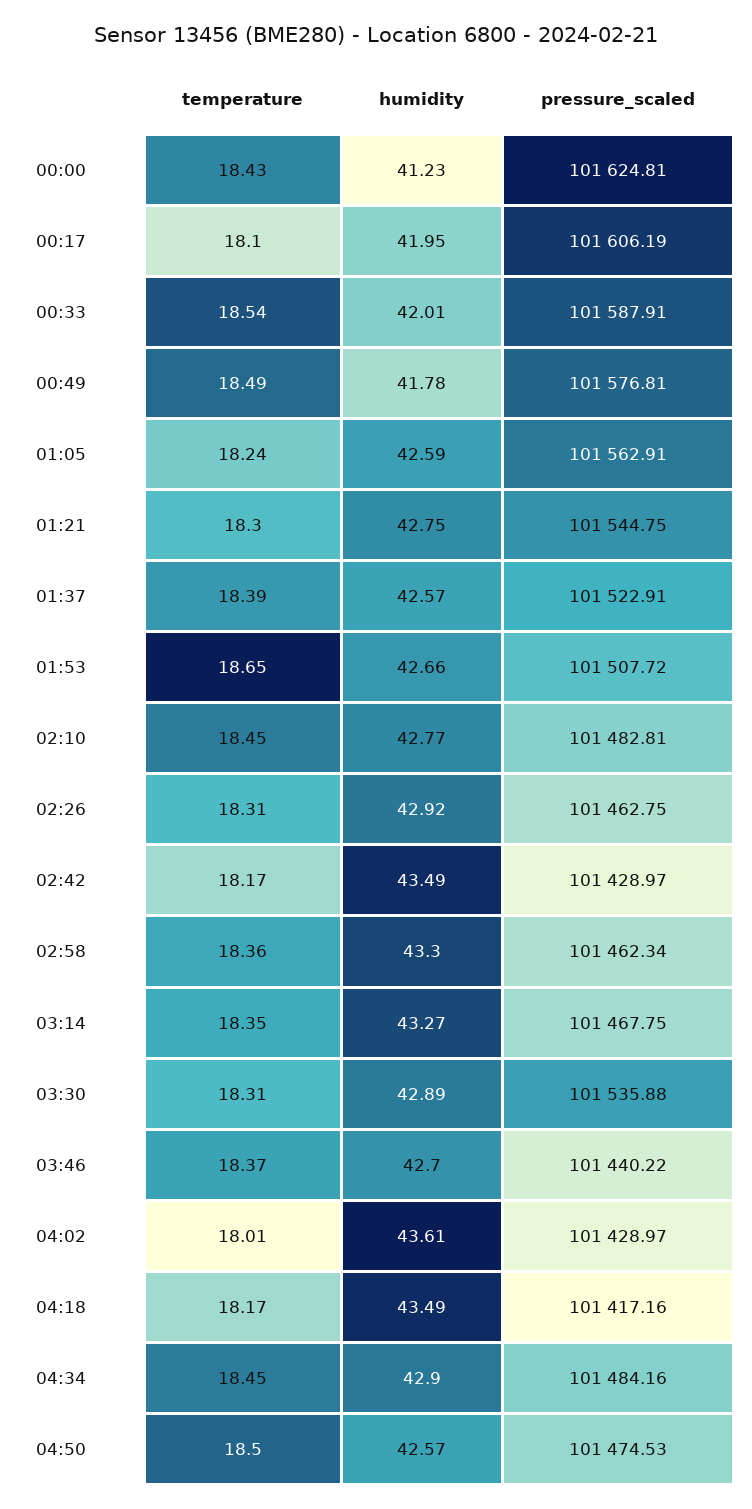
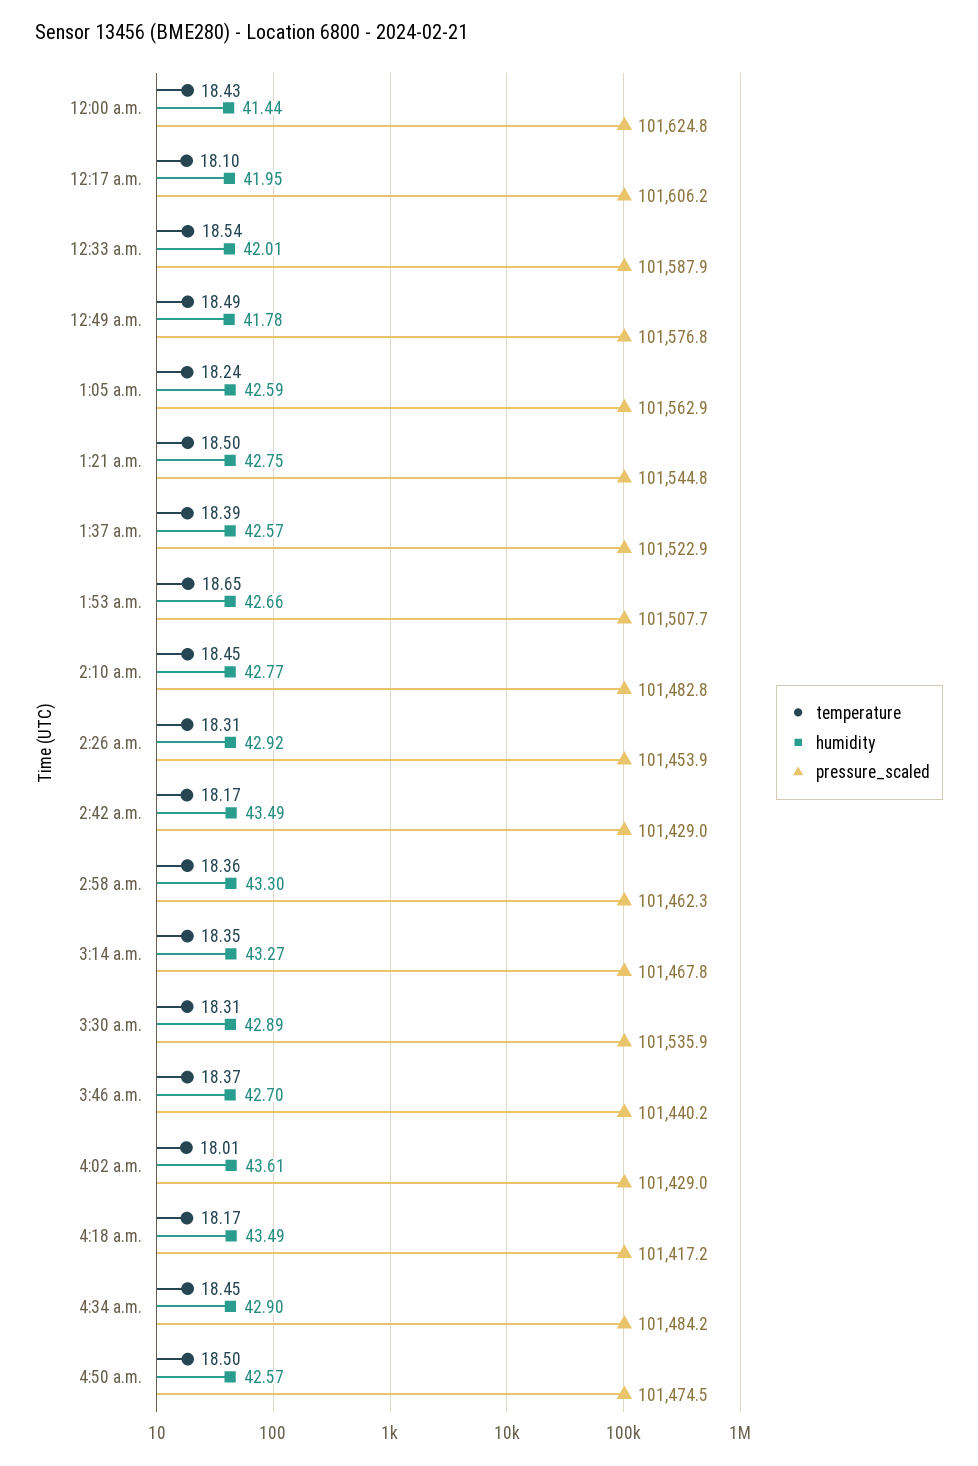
humidity, 00:00: 41.23 -> 41.44
temperature, 01:21: 18.3 -> 18.5
pressure_scaled, 02:26: 101462.75 -> 101453.9

